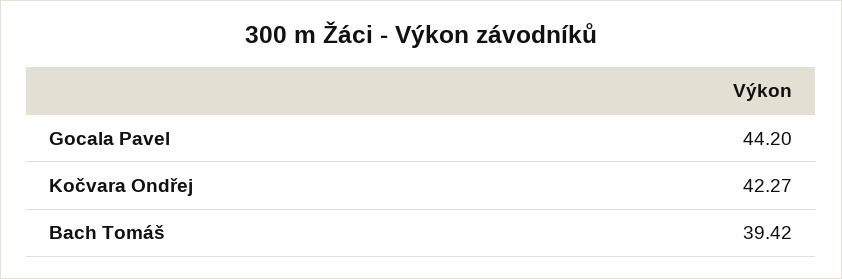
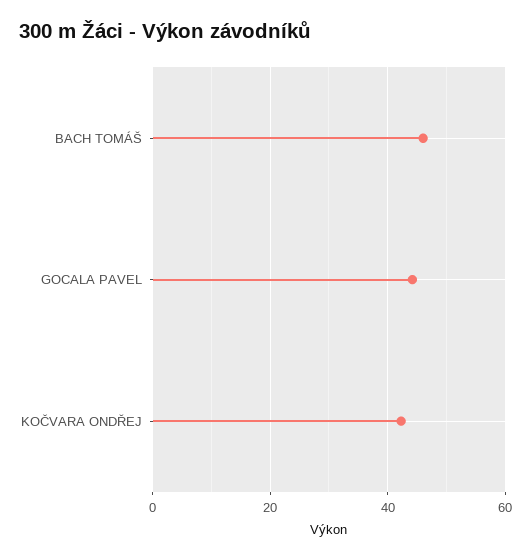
Bach Tomáš: 39.42 -> 46

